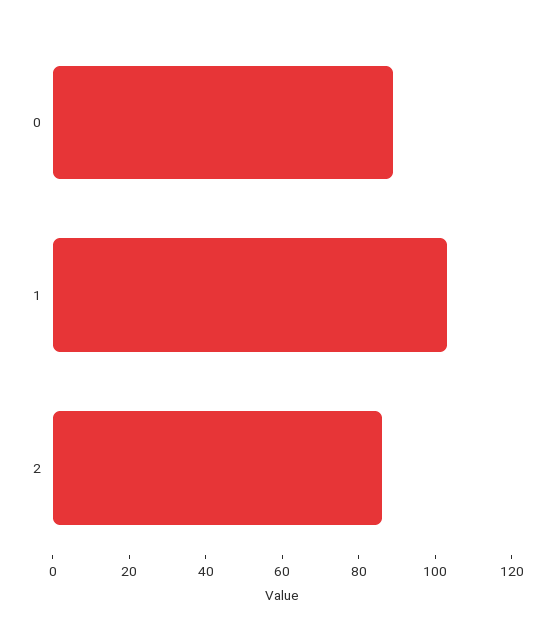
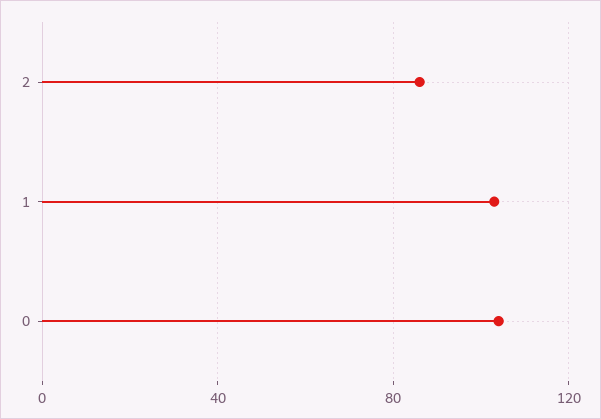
0: 90 -> 105

